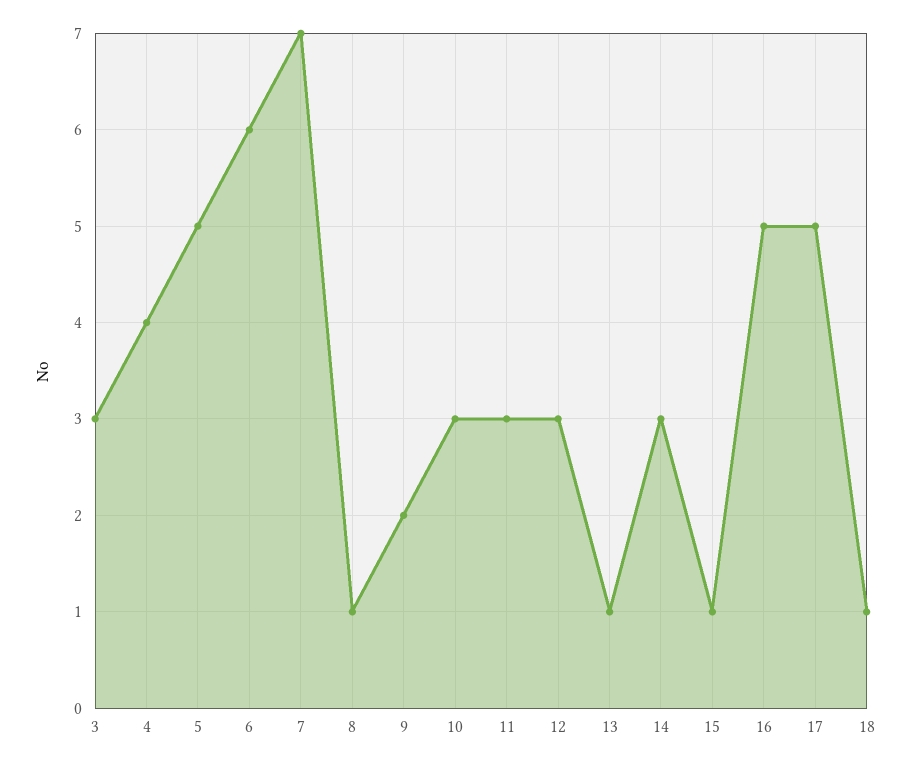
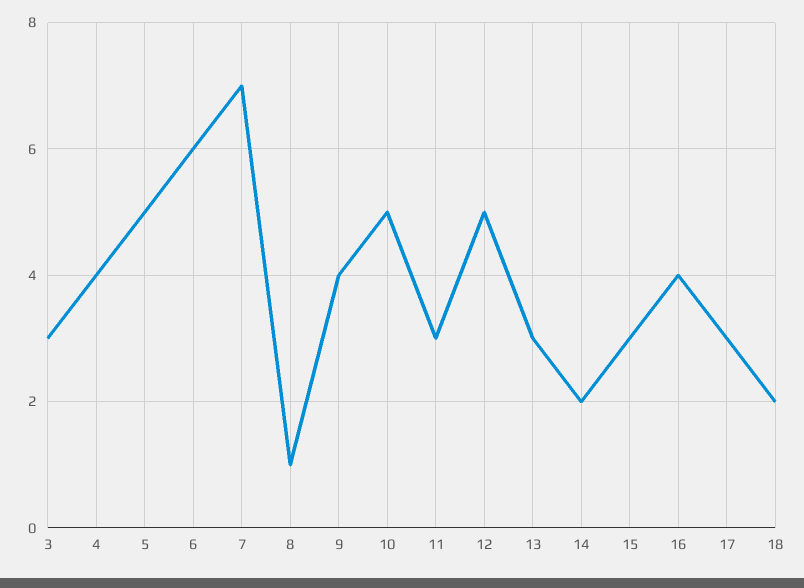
9: 2 -> 4
10: 3 -> 5
12: 3 -> 5
13: 1 -> 3
14: 3 -> 2
15: 1 -> 3
16: 5 -> 4
17: 5 -> 3
18: 1 -> 2

